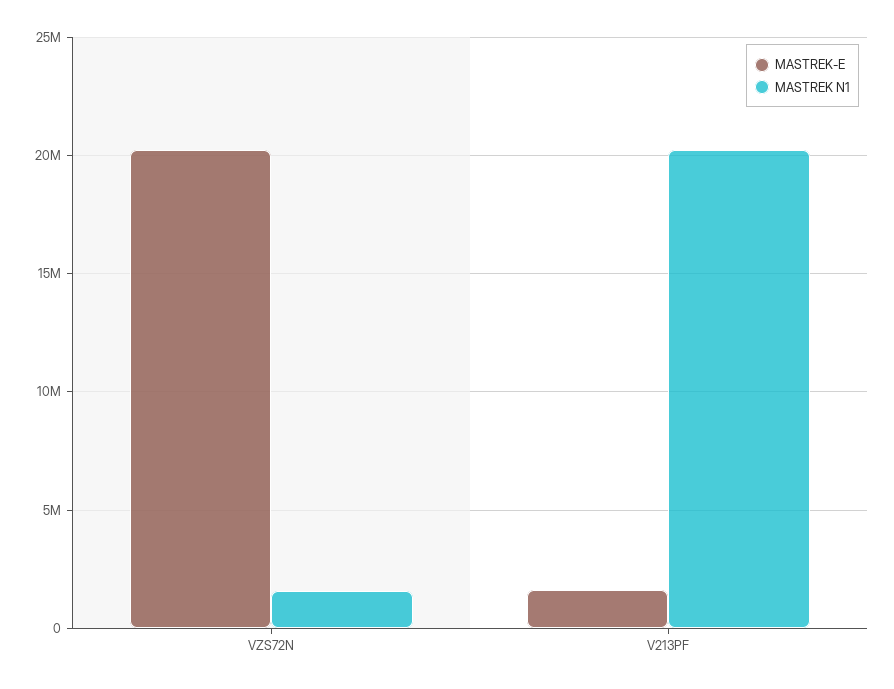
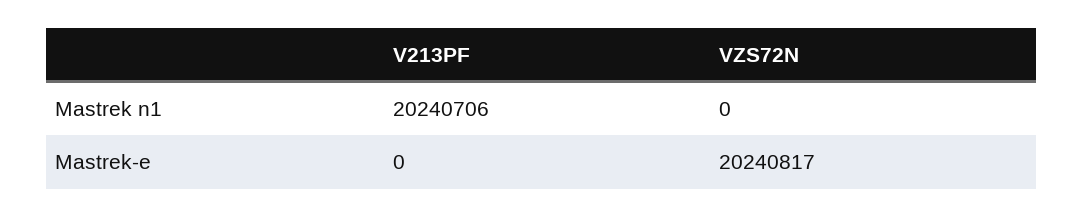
MASTREK N1, VZS72N: 1500000 -> 0
MASTREK-E, V213PF: 1500000 -> 0

